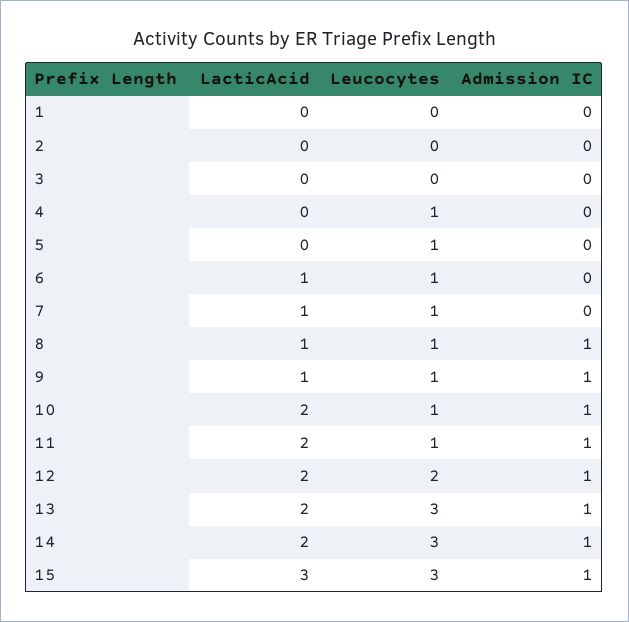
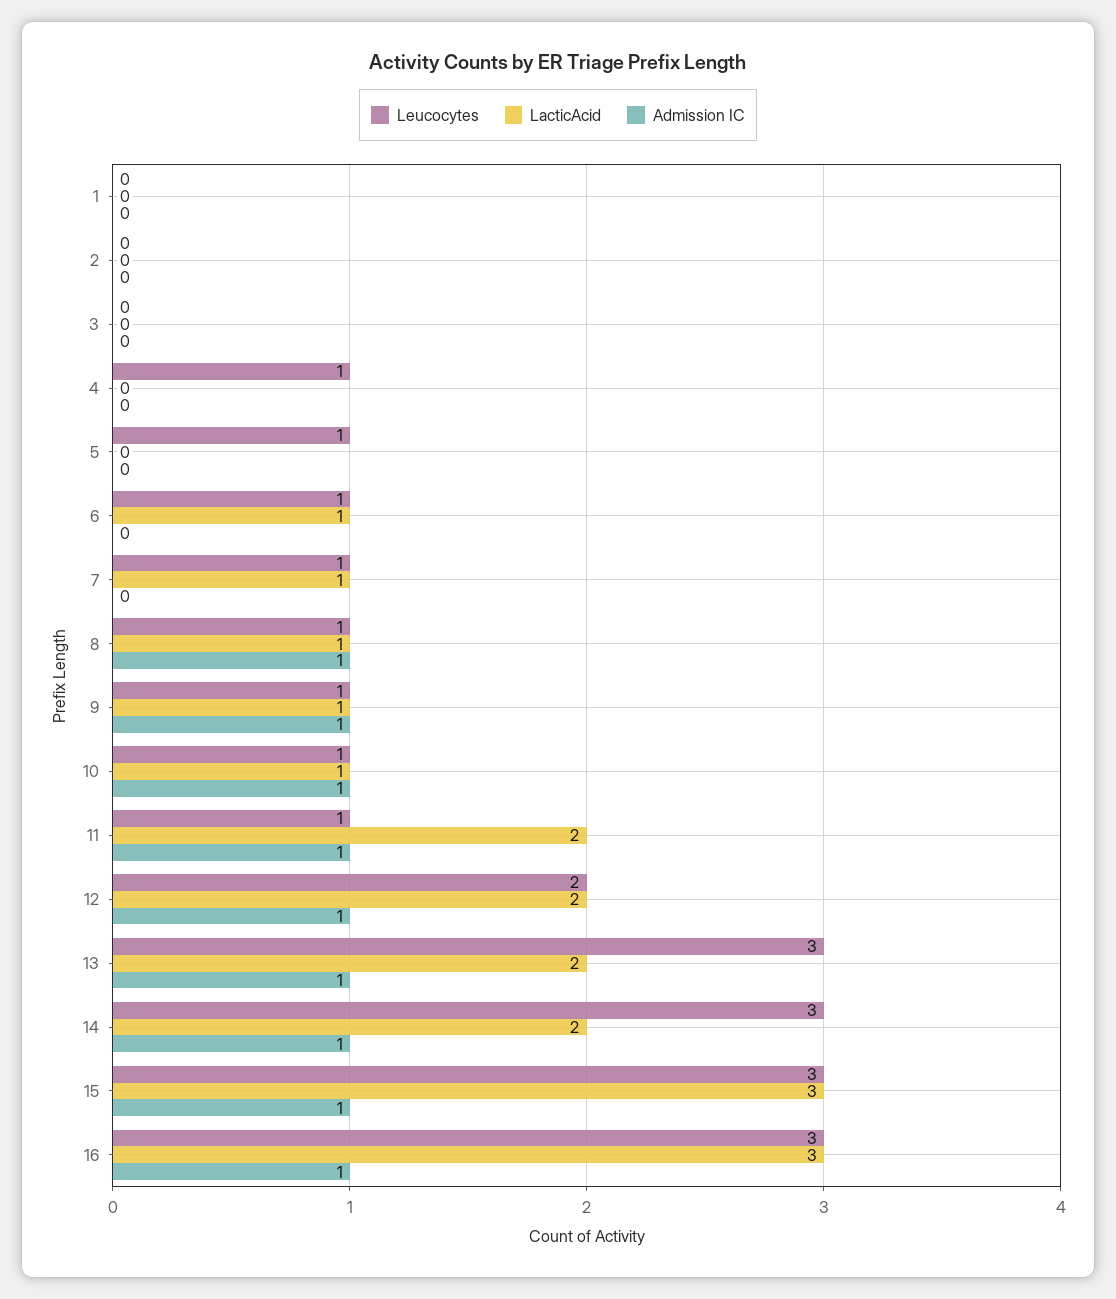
LacticAcid, 10: 2 -> 1
Leucocytes, 16: none -> 3
LacticAcid, 16: none -> 3
Admission IC, 16: none -> 1

